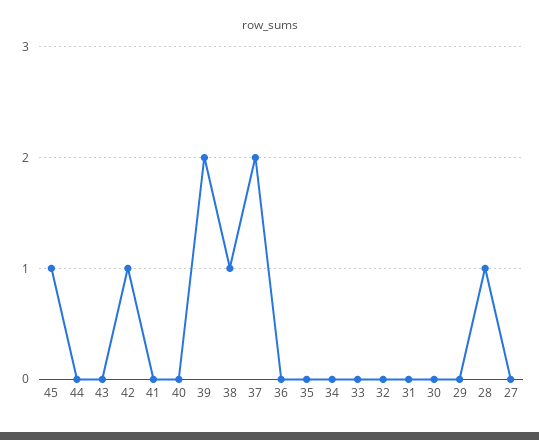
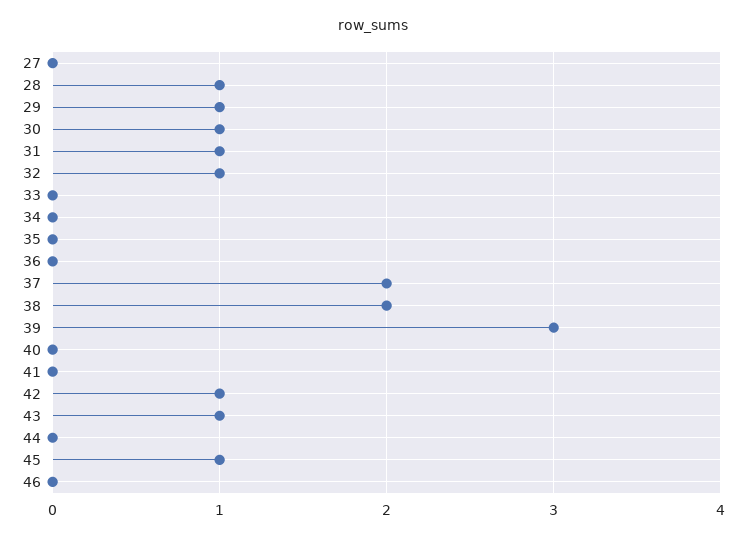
43: 0 -> 1
39: 2 -> 3
38: 1 -> 2
32: 0 -> 1
31: 0 -> 1
30: 0 -> 1
29: 0 -> 1
46: none -> 0

